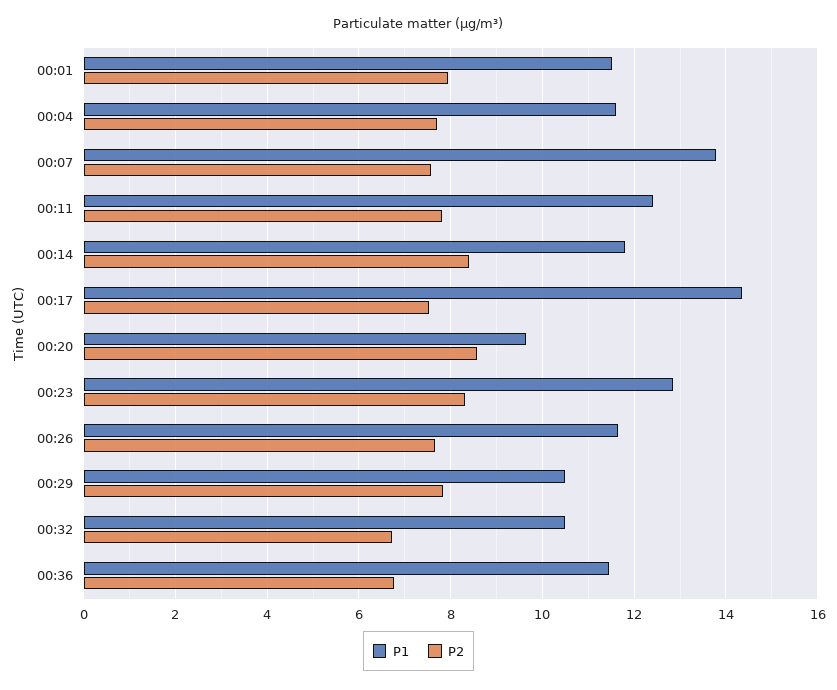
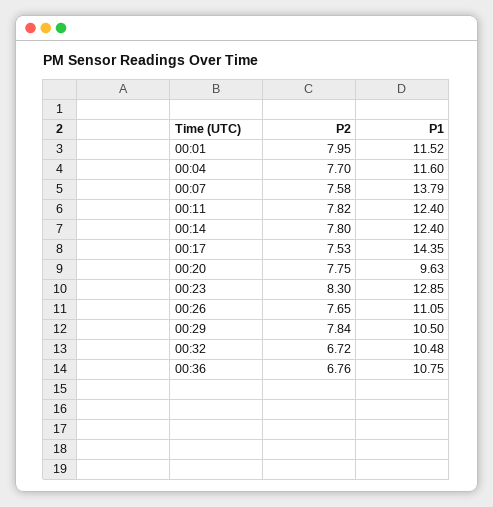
P1, 00:14: 11.8 -> 12.4
P2, 00:14: 8.4 -> 7.8
P2, 00:20: 8.6 -> 7.75
P1, 00:26: 11.6 -> 11.05
P1, 00:36: 11.4 -> 10.75

